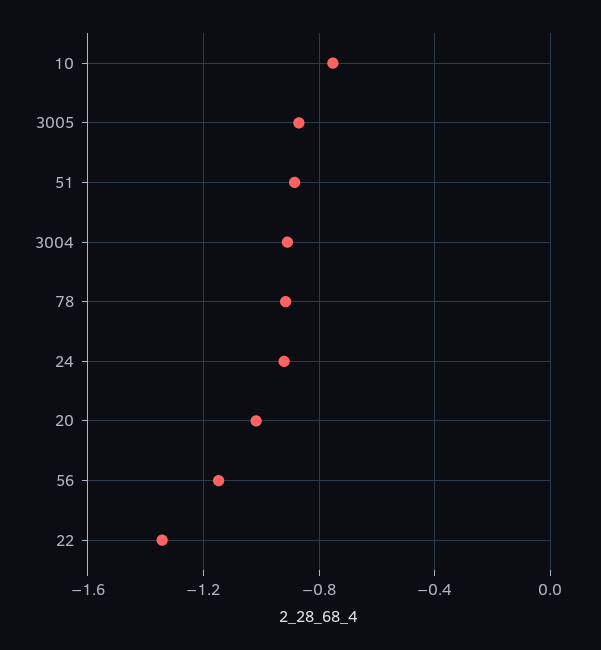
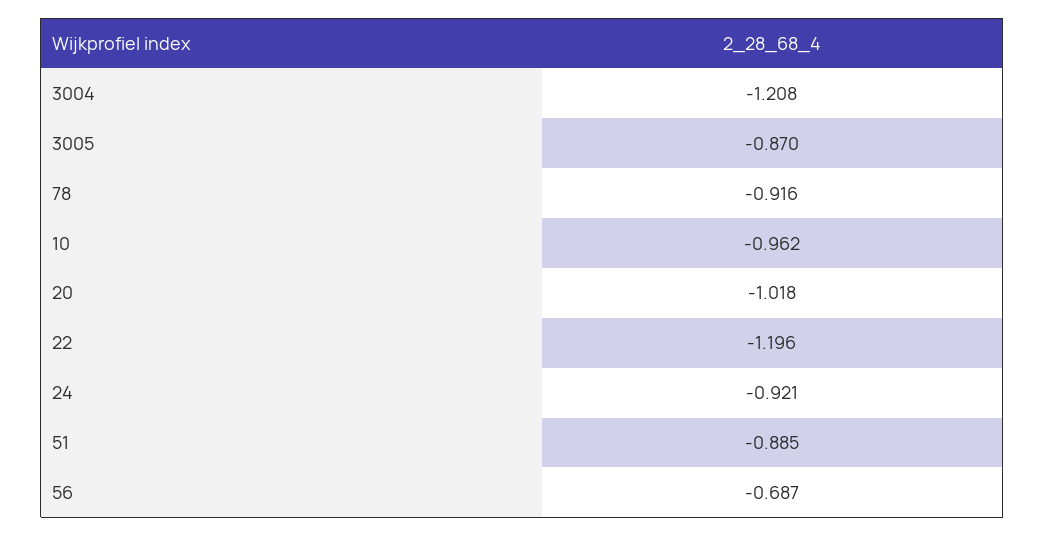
10: -0.75 -> -0.962
3004: -0.9 -> -1.208
56: -1.15 -> -0.687
22: -1.35 -> -1.196

